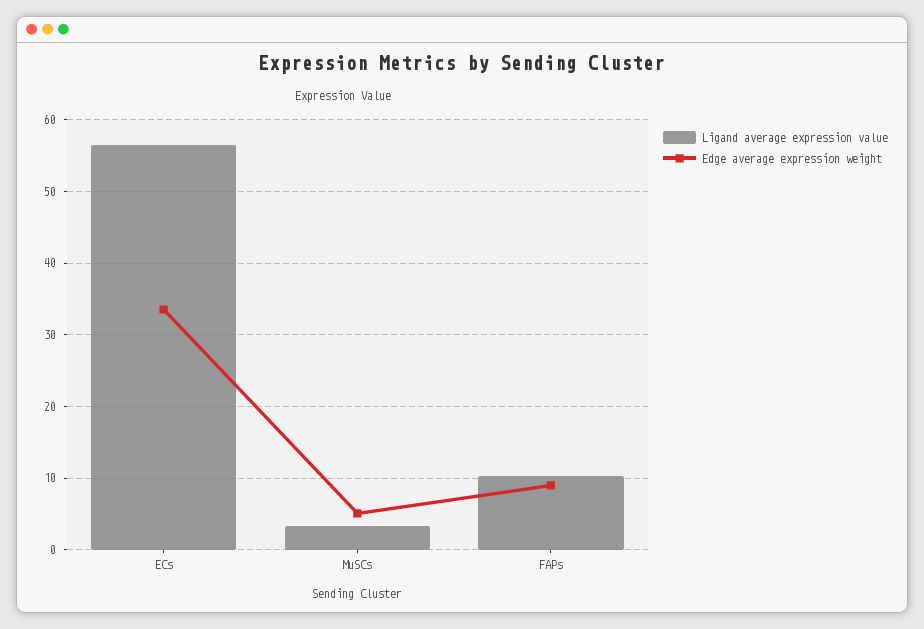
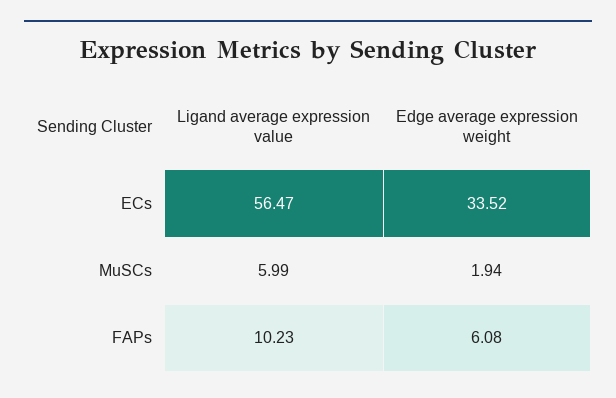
Ligand average expression value, MuSCs: 3 -> 5.99
Edge average expression weight, MuSCs: 5 -> 1.94
Edge average expression weight, FAPs: 9 -> 6.08

